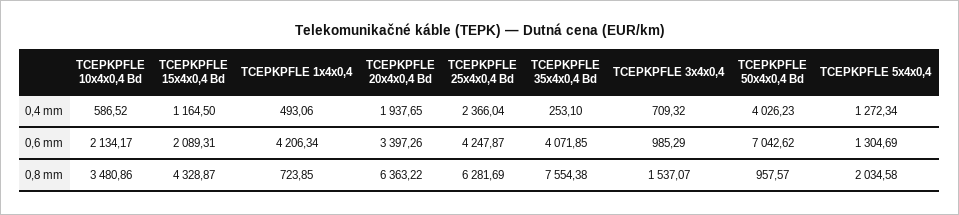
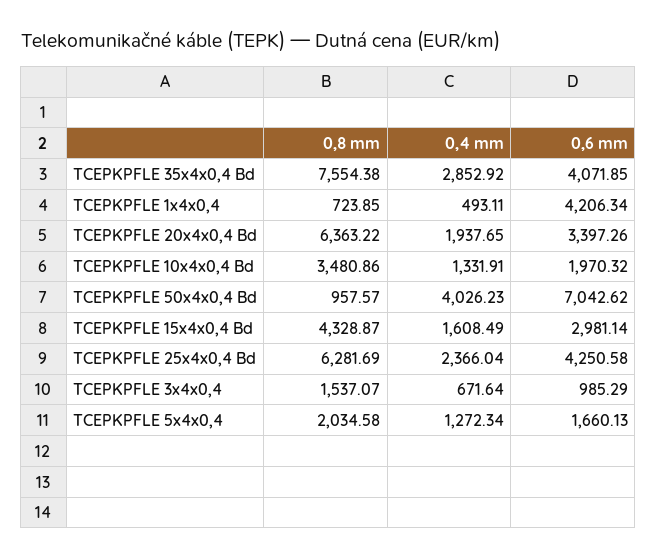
TCEPKPFLE 10x4x0,4 Bd, 0,4 mm: 586.52 -> 1331.91
TCEPKPFLE 15x4x0,4 Bd, 0,4 mm: 1164.5 -> 1608.49
TCEPKPFLE 1x4x0,4, 0,4 mm: 493.06 -> 493.11
TCEPKPFLE 35x4x0,4 Bd, 0,4 mm: 253.1 -> 2852.92
TCEPKPFLE 3x4x0,4, 0,4 mm: 709.32 -> 671.64
TCEPKPFLE 10x4x0,4 Bd, 0,6 mm: 2134.17 -> 1970.32
TCEPKPFLE 15x4x0,4 Bd, 0,6 mm: 2089.31 -> 2981.14
TCEPKPFLE 25x4x0,4 Bd, 0,6 mm: 4247.87 -> 4250.58
TCEPKPFLE 5x4x0,4, 0,6 mm: 1304.69 -> 1660.13

